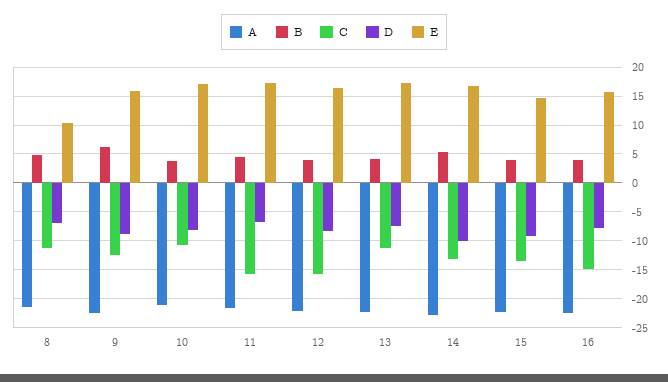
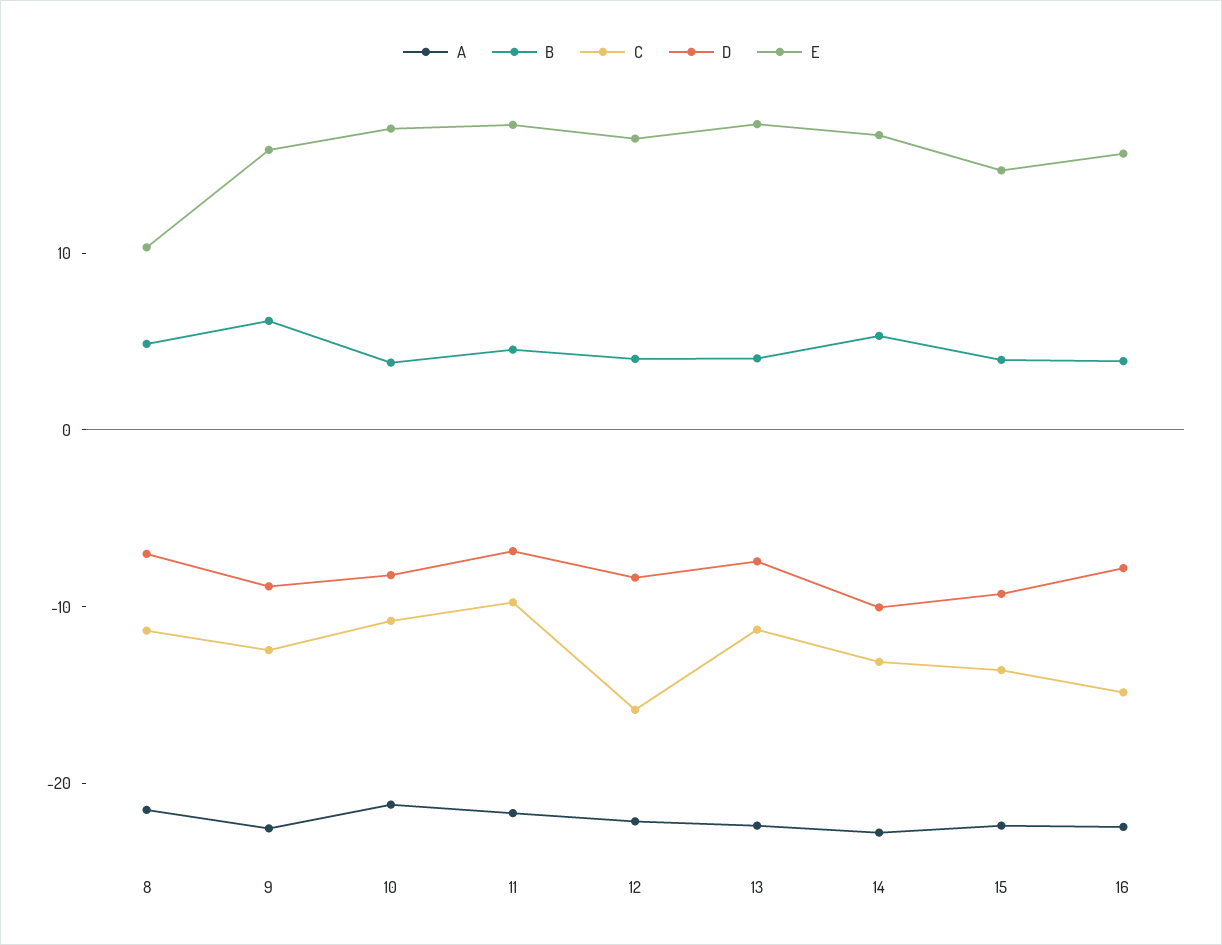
C, 11: -15 -> -10

